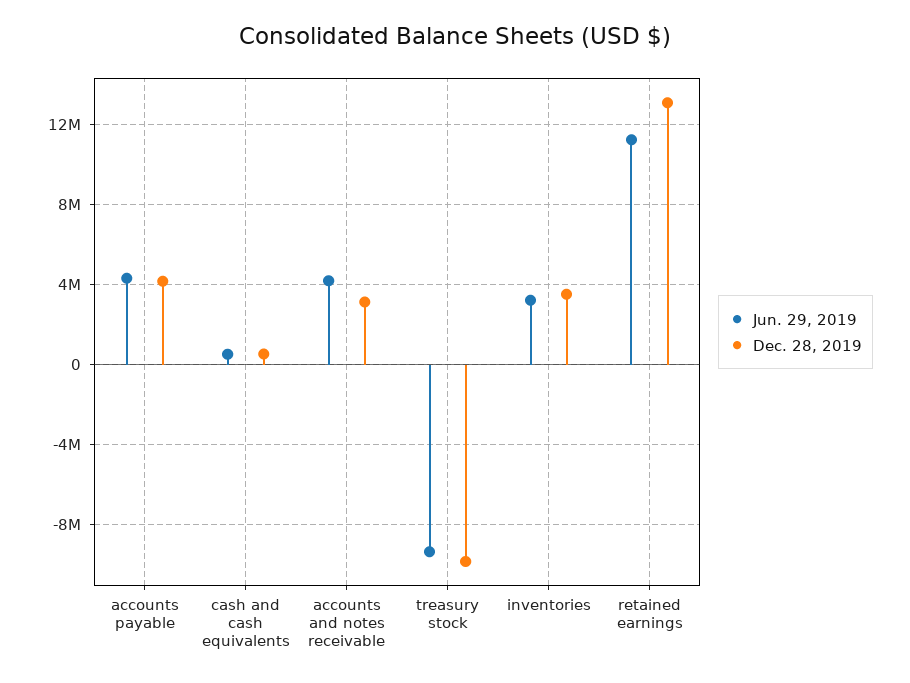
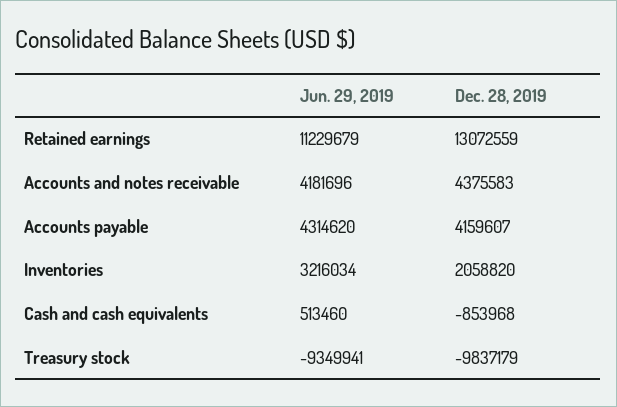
Dec. 28, 2019, cash and cash equivalents: 500000 -> -853968
Dec. 28, 2019, accounts and notes receivable: 3000000 -> 4375583
Dec. 28, 2019, inventories: 3500000 -> 2058820

